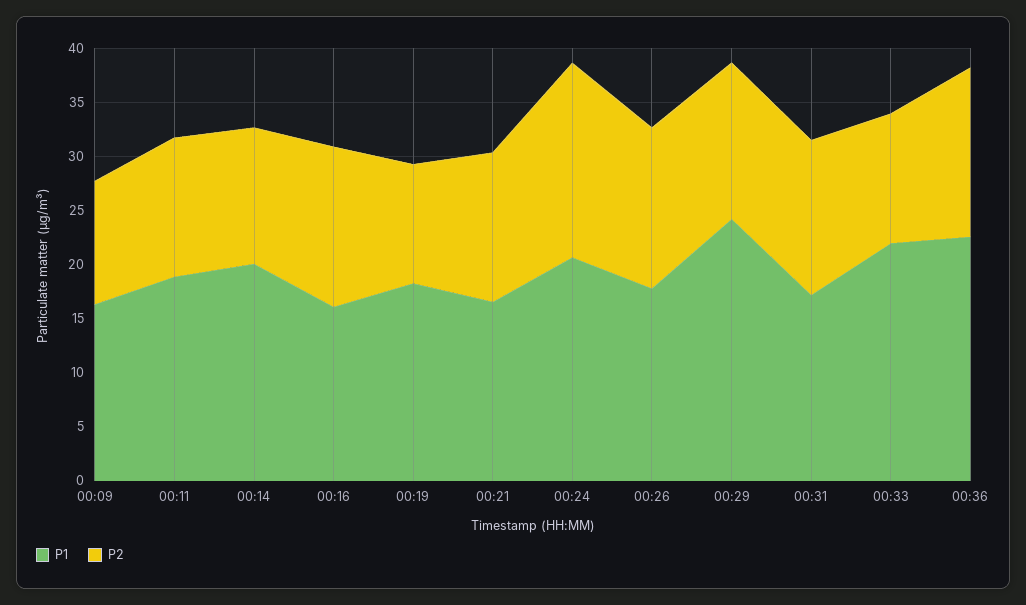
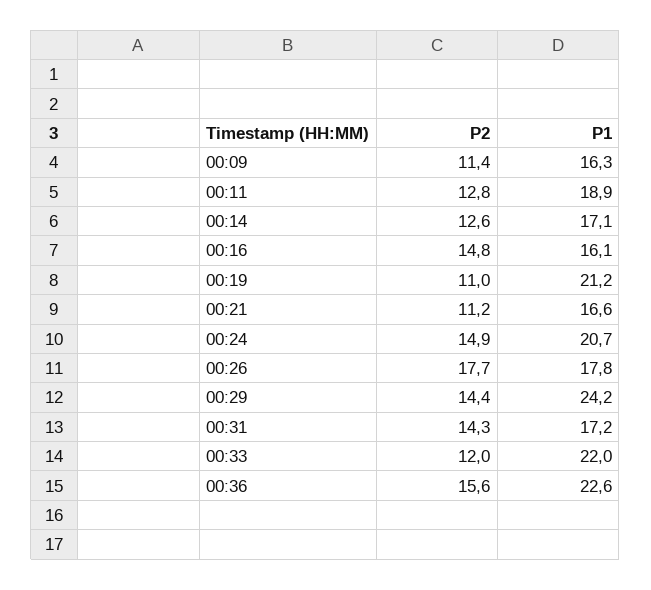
P1, 00:14: 20 -> 17.1
P1, 00:19: 18 -> 21.2
P2, 00:21: 14 -> 11.2
P2, 00:24: 18 -> 14.9
P2, 00:26: 15 -> 17.7

